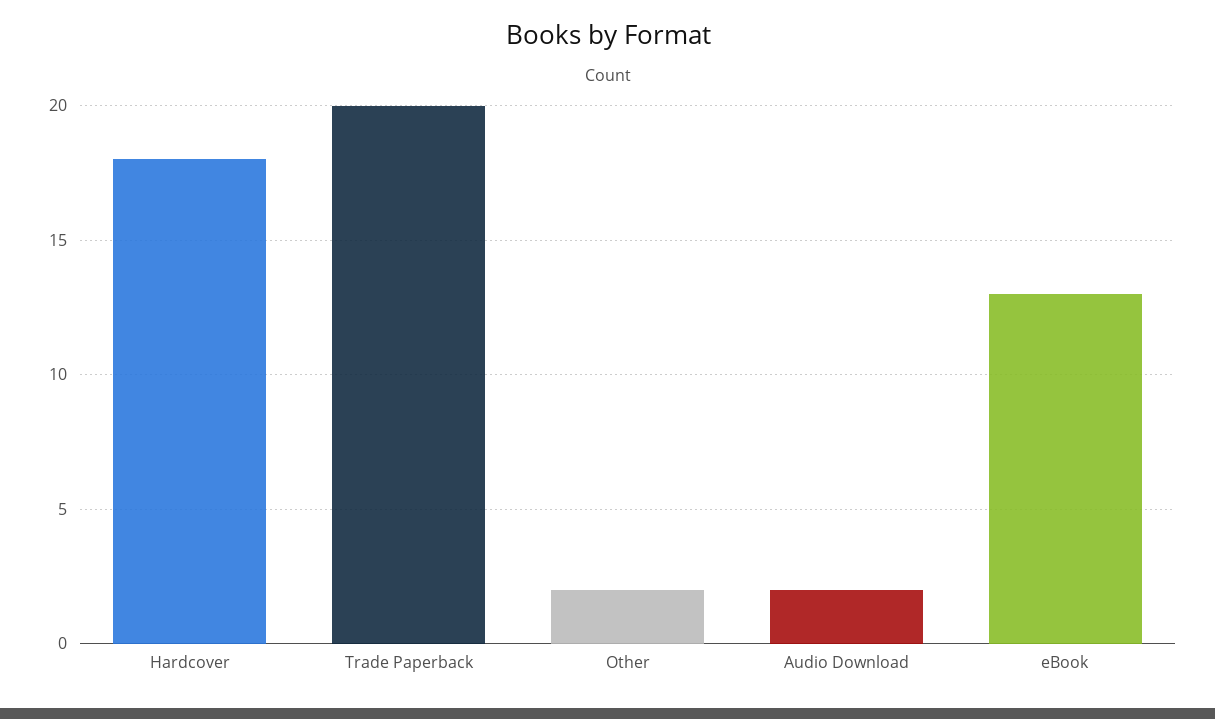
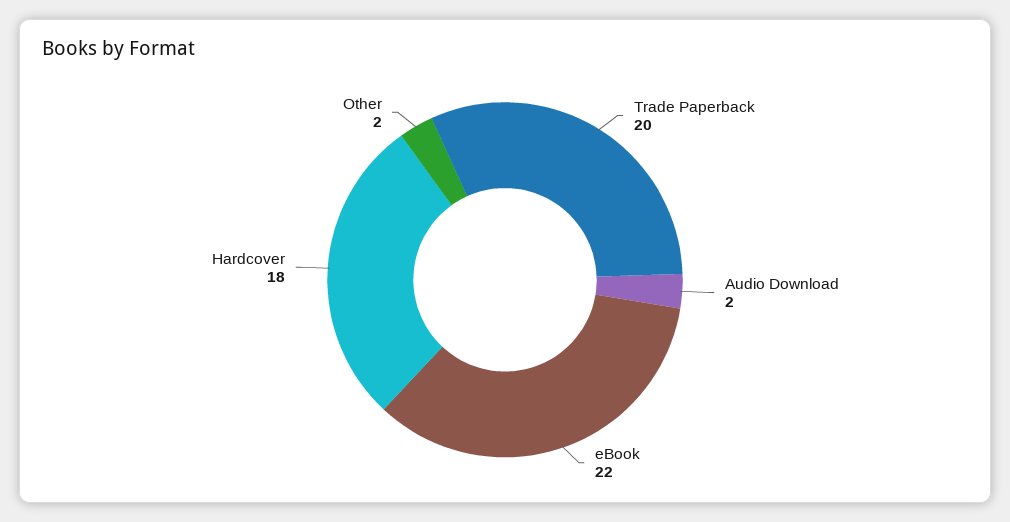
eBook: 13 -> 22

